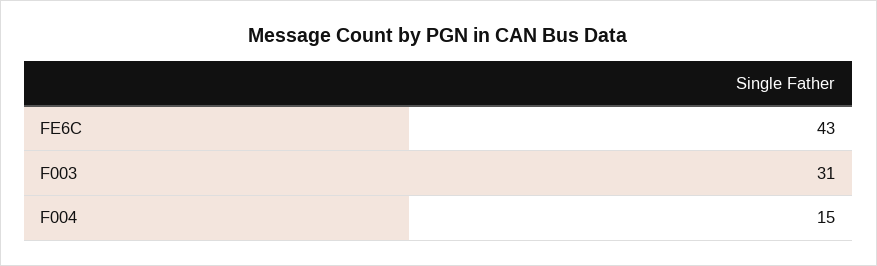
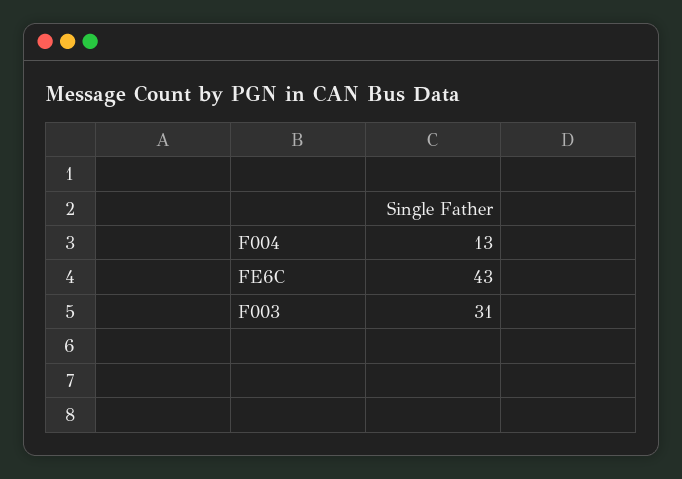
F004: 15 -> 13

